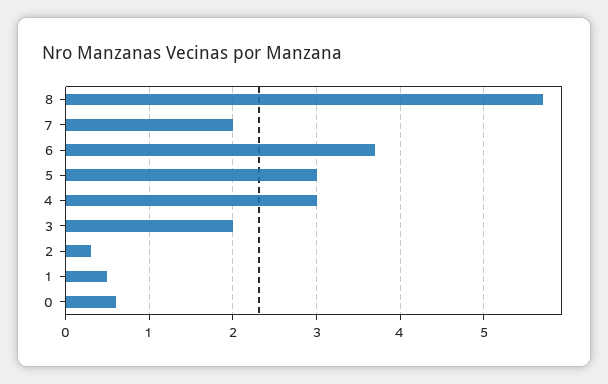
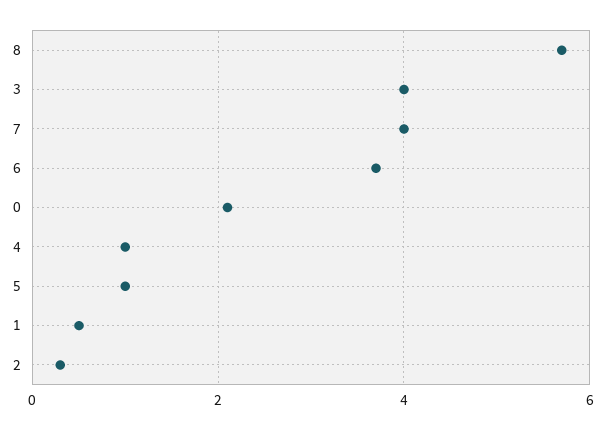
7: 2 -> 4
5: 3 -> 1
4: 3 -> 1
3: 2 -> 4
0: 0.6 -> 2

